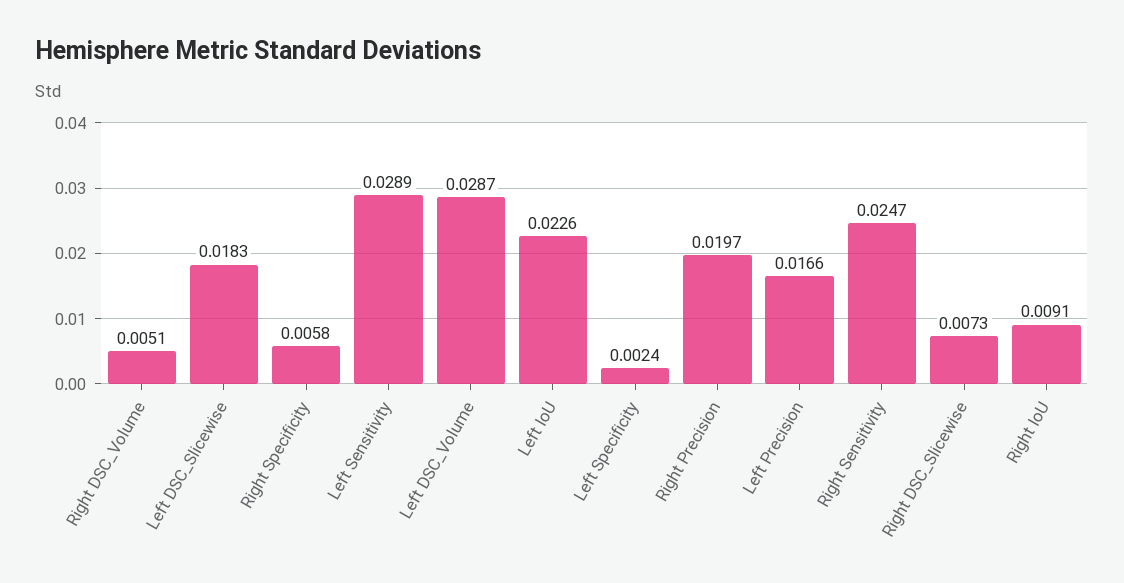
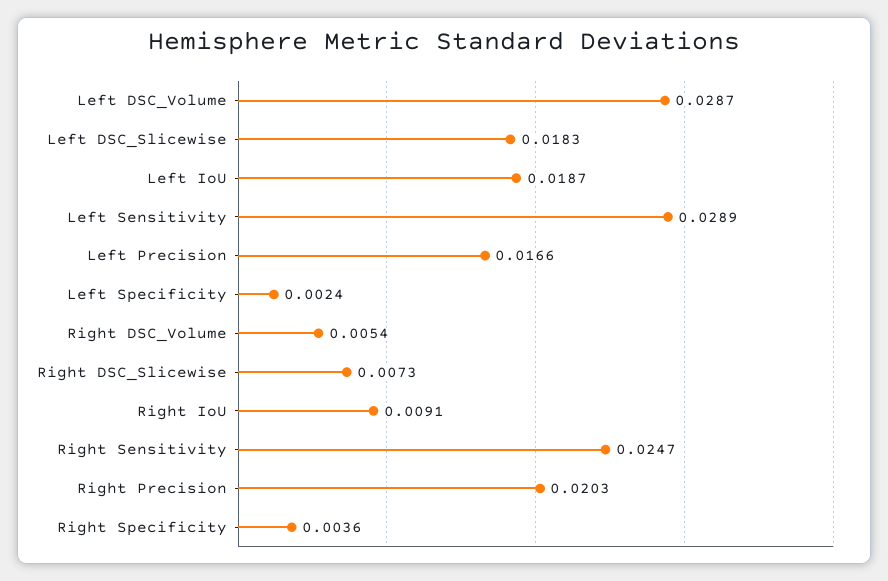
Right DSC_Volume: 0.0051 -> 0.0054
Right Specificity: 0.0058 -> 0.0036
Left IoU: 0.0226 -> 0.0187
Right Precision: 0.0197 -> 0.0203

